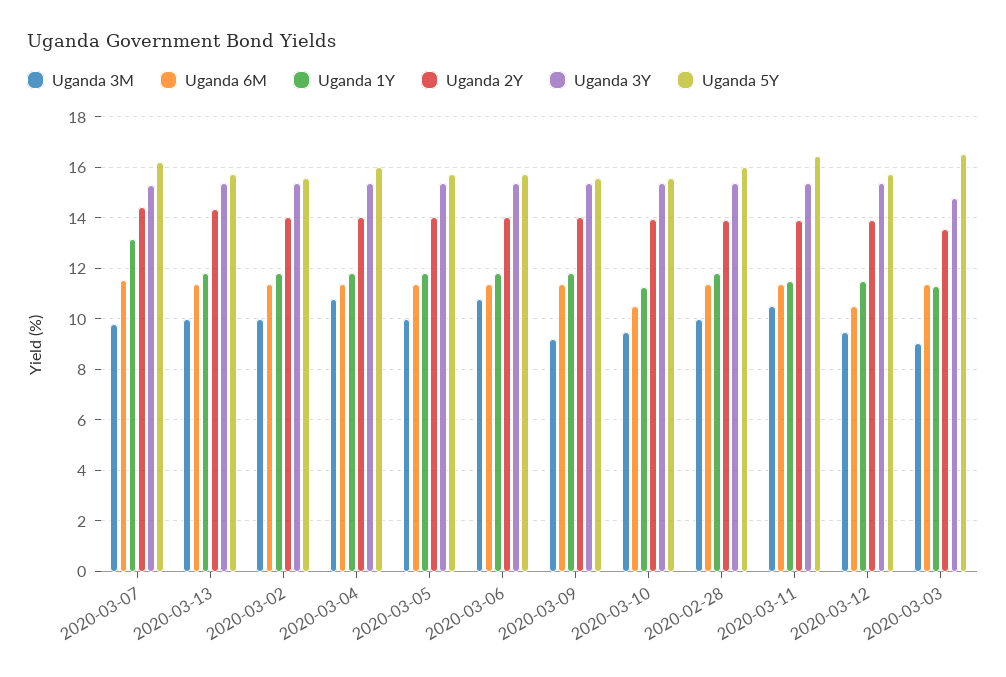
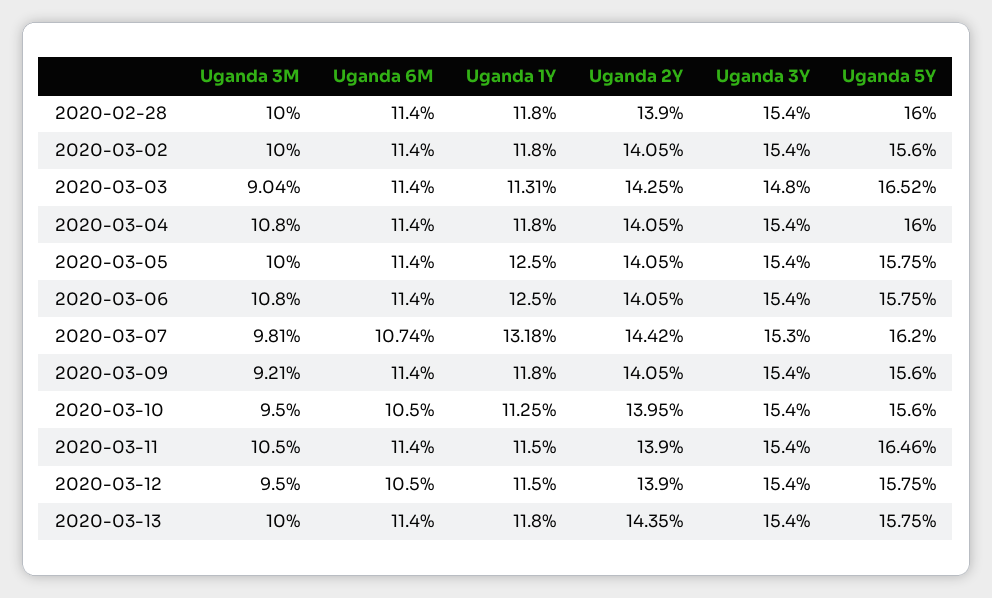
Uganda 6M, 2020-03-07: 11.5 -> 10.74
Uganda 1Y, 2020-03-05: 11.75 -> 12.5
Uganda 1Y, 2020-03-06: 11.75 -> 12.5
Uganda 2Y, 2020-03-03: 13.5 -> 14.25

